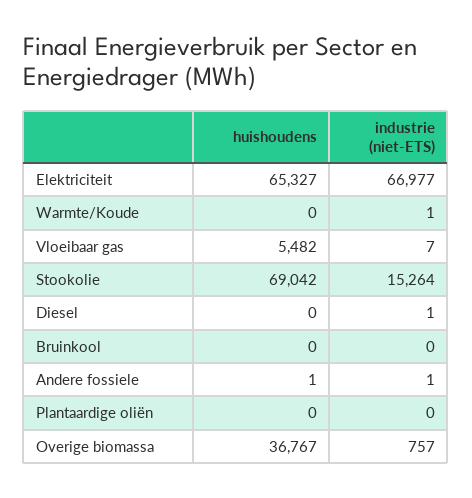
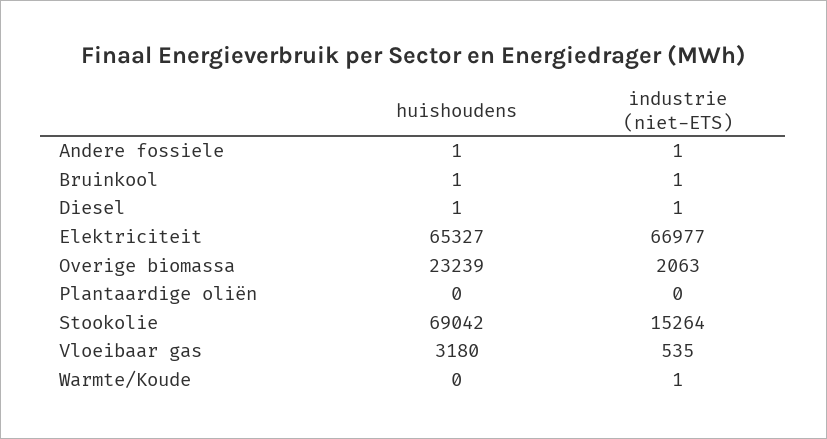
huishoudens, Vloeibaar gas: 5482 -> 3180
industrie (niet-ETS), Vloeibaar gas: 7 -> 535
huishoudens, Diesel: 0 -> 1
huishoudens, Bruinkool: 0 -> 1
industrie (niet-ETS), Bruinkool: 0 -> 1
huishoudens, Overige biomassa: 36767 -> 23239
industrie (niet-ETS), Overige biomassa: 757 -> 2063

